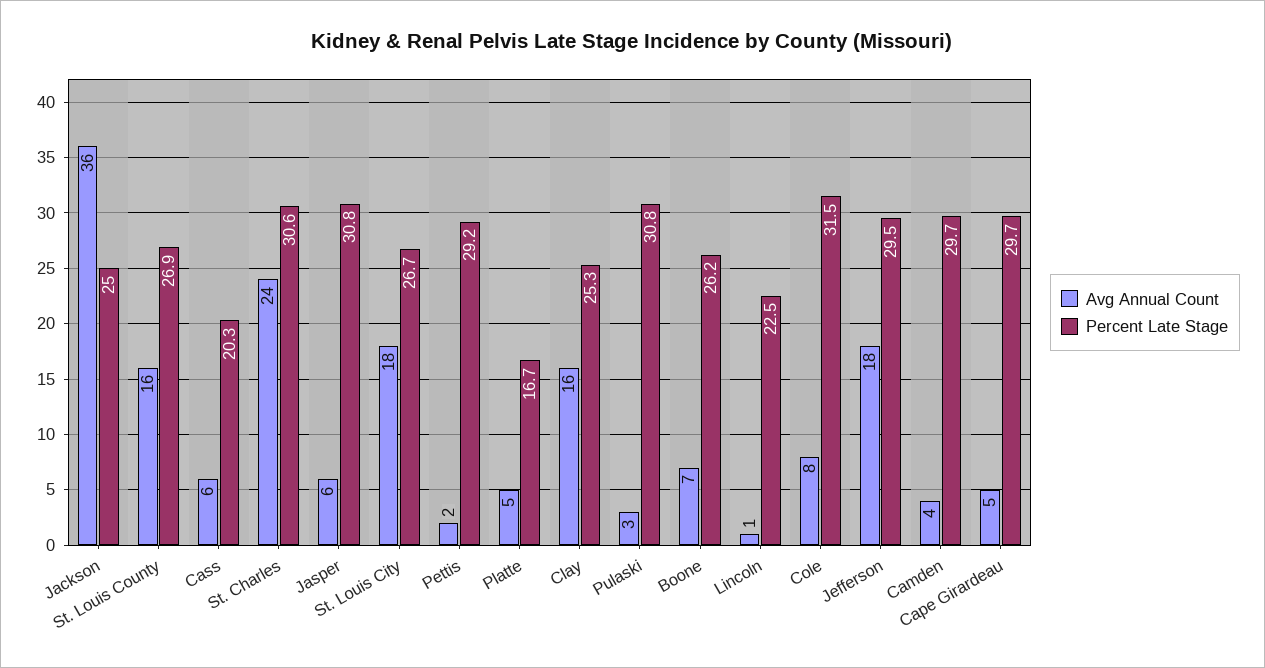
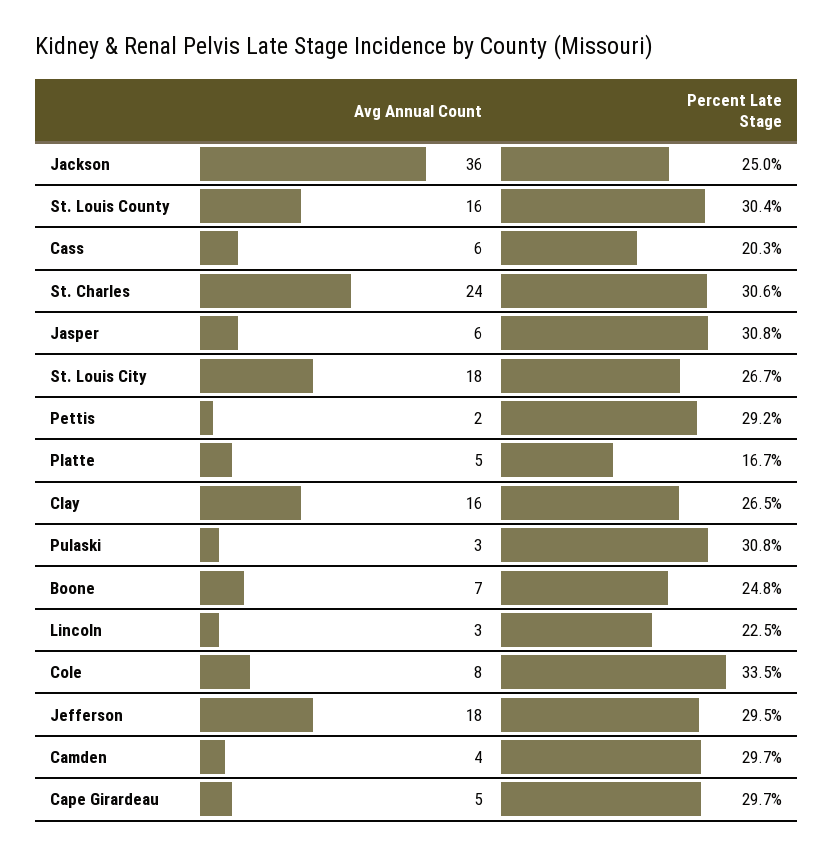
Percent Late Stage, St. Louis County: 26.9 -> 30.4
Percent Late Stage, Clay: 25.3 -> 26.5
Percent Late Stage, Boone: 26.2 -> 24.8
Avg Annual Count, Lincoln: 1 -> 3
Percent Late Stage, Cole: 31.5 -> 33.5

